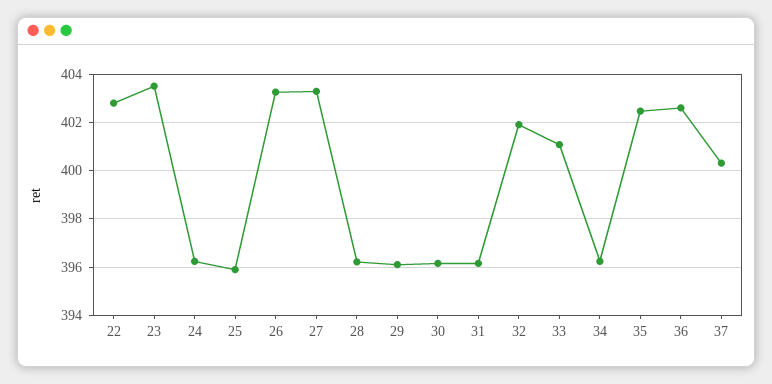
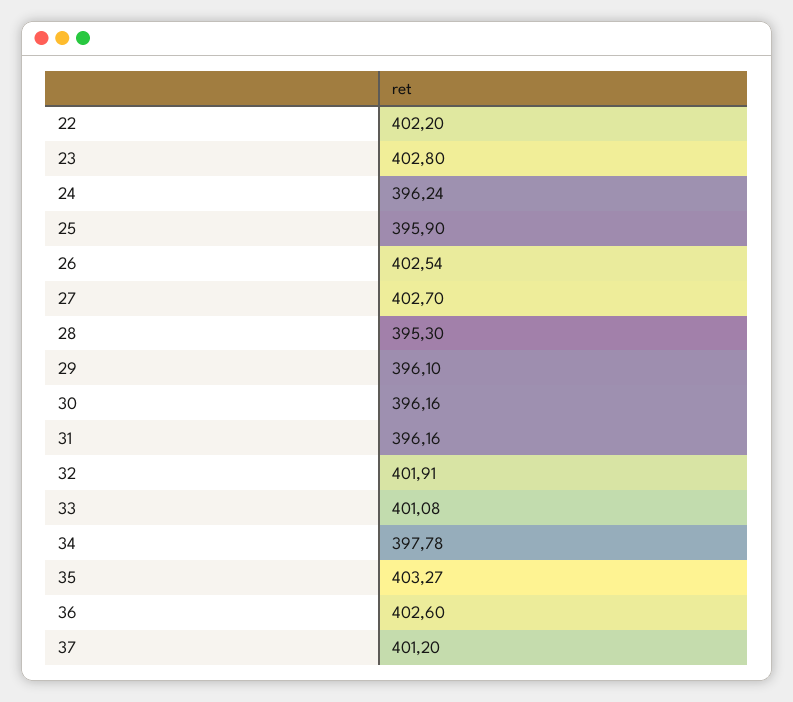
22: 402.75 -> 402.2
23: 403.5 -> 402.8
26: 403.25 -> 402.54
27: 403.25 -> 402.7
28: 396.25 -> 395.3
34: 396.25 -> 397.78
35: 402.5 -> 403.27
37: 400.25 -> 401.2

